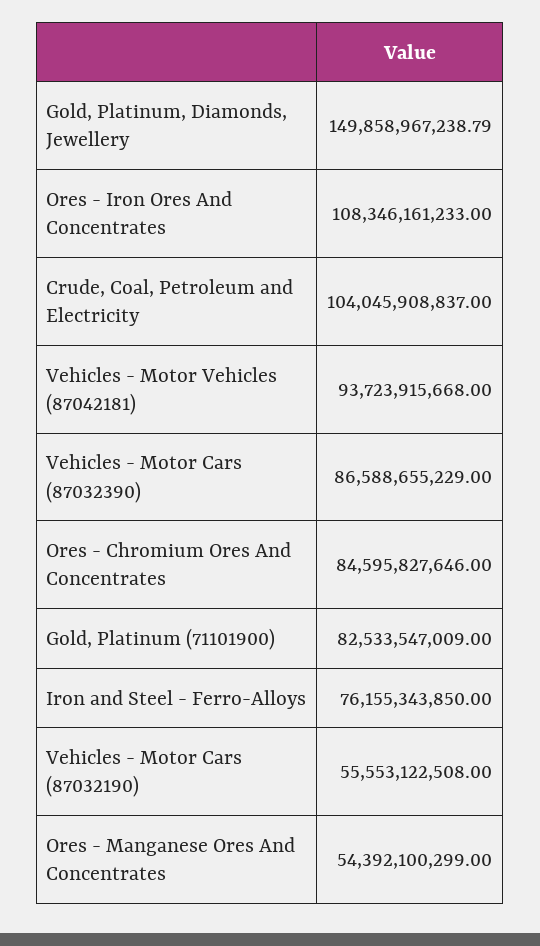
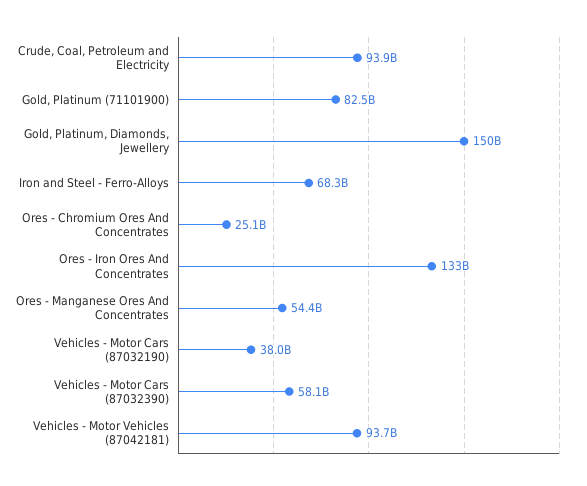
Ores - Iron Ores And Concentrates: 108346161233 -> 133000000000
Crude, Coal, Petroleum and Electricity: 104045908837 -> 93900000000
Vehicles - Motor Cars (87032390): 86588655229 -> 58100000000
Ores - Chromium Ores And Concentrates: 84595827646 -> 25100000000
Iron and Steel - Ferro-Alloys: 76155343850 -> 68300000000
Vehicles - Motor Cars (87032190): 55553122508 -> 38000000000

